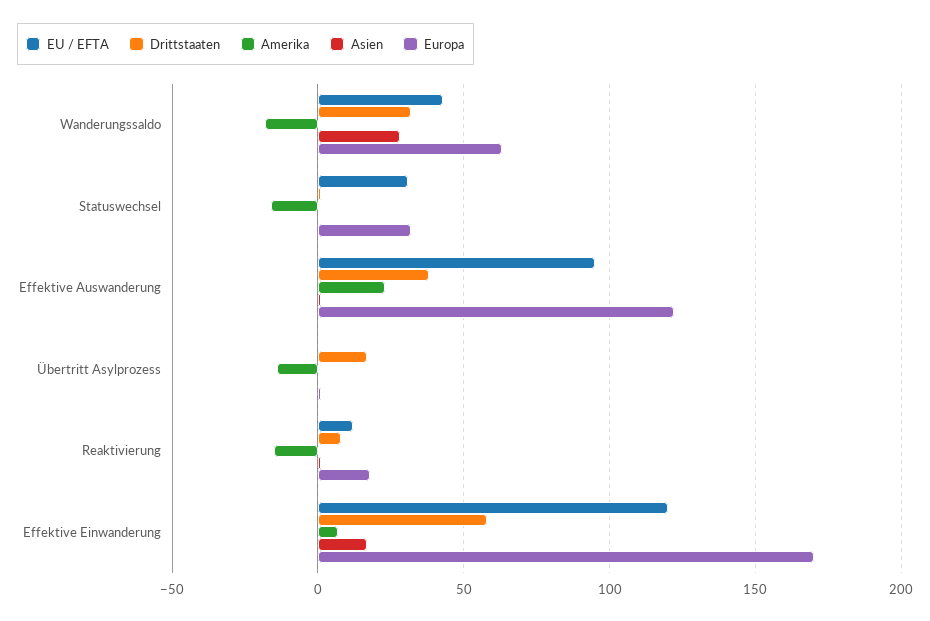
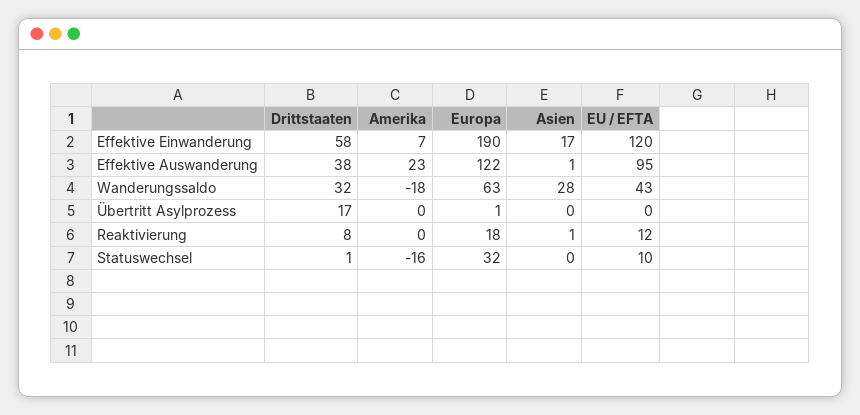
EU / EFTA, Statuswechsel: 30 -> 10
Amerika, Übertritt Asylprozess: -15 -> 0
Amerika, Reaktivierung: -15 -> 0
Europa, Effektive Einwanderung: 170 -> 190

